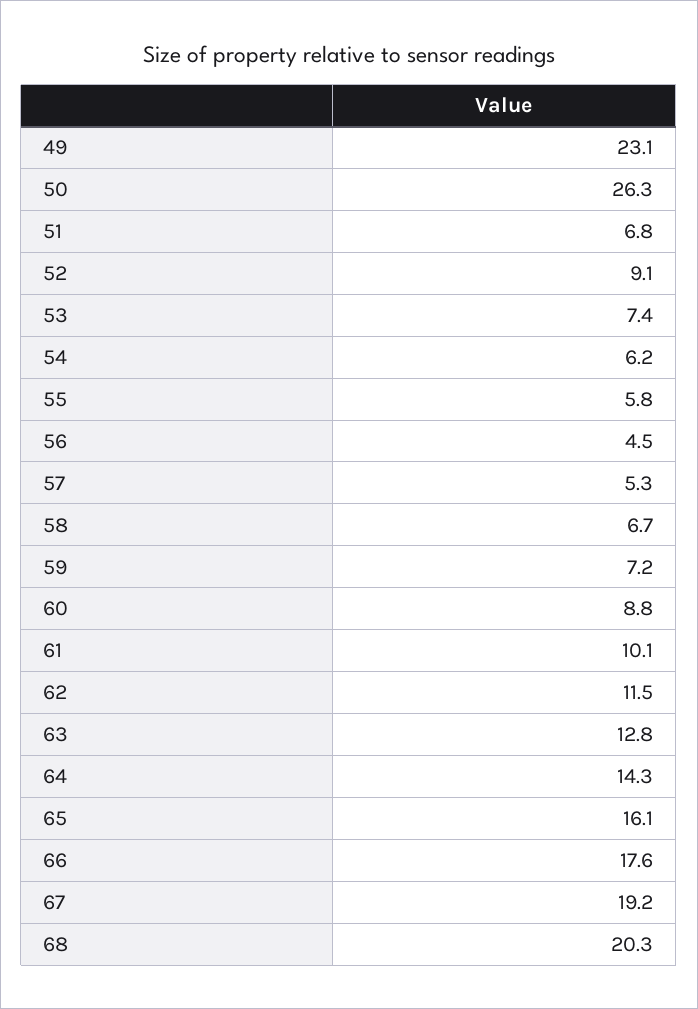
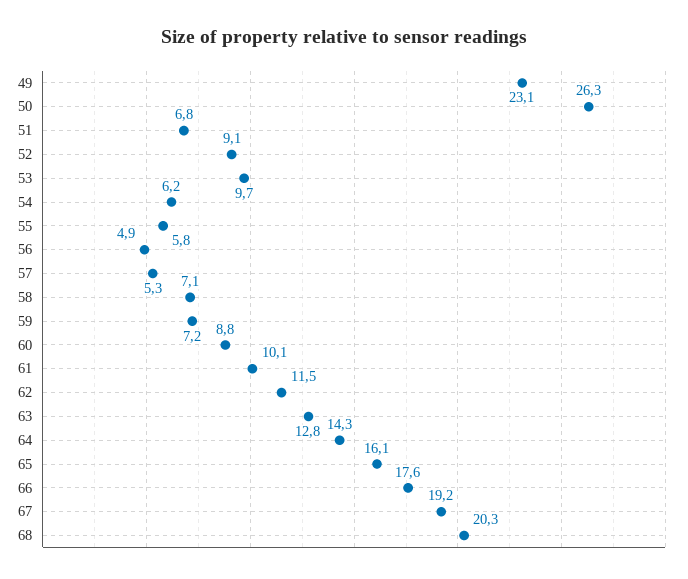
53: 7.4 -> 9.7
56: 4.5 -> 4.9
58: 6.7 -> 7.1

